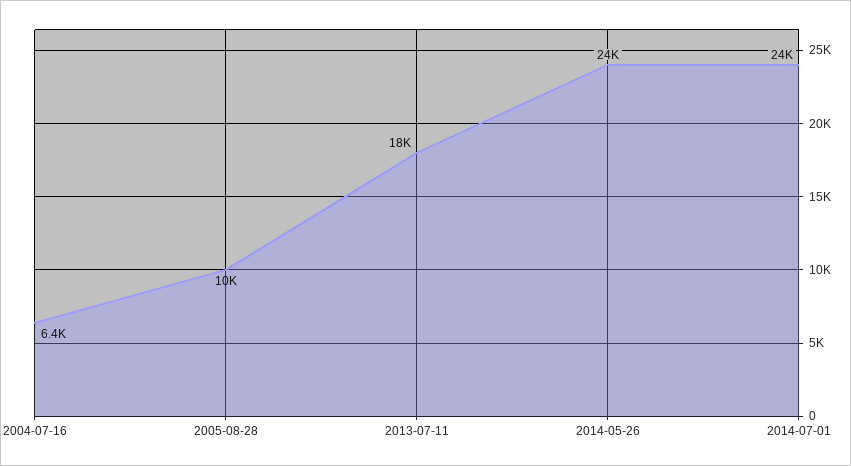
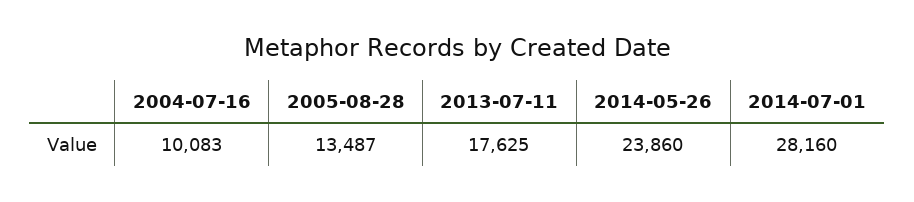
2004-07-16: 6400 -> 10083
2005-08-28: 10000 -> 13487
2014-07-01: 24000 -> 28160

